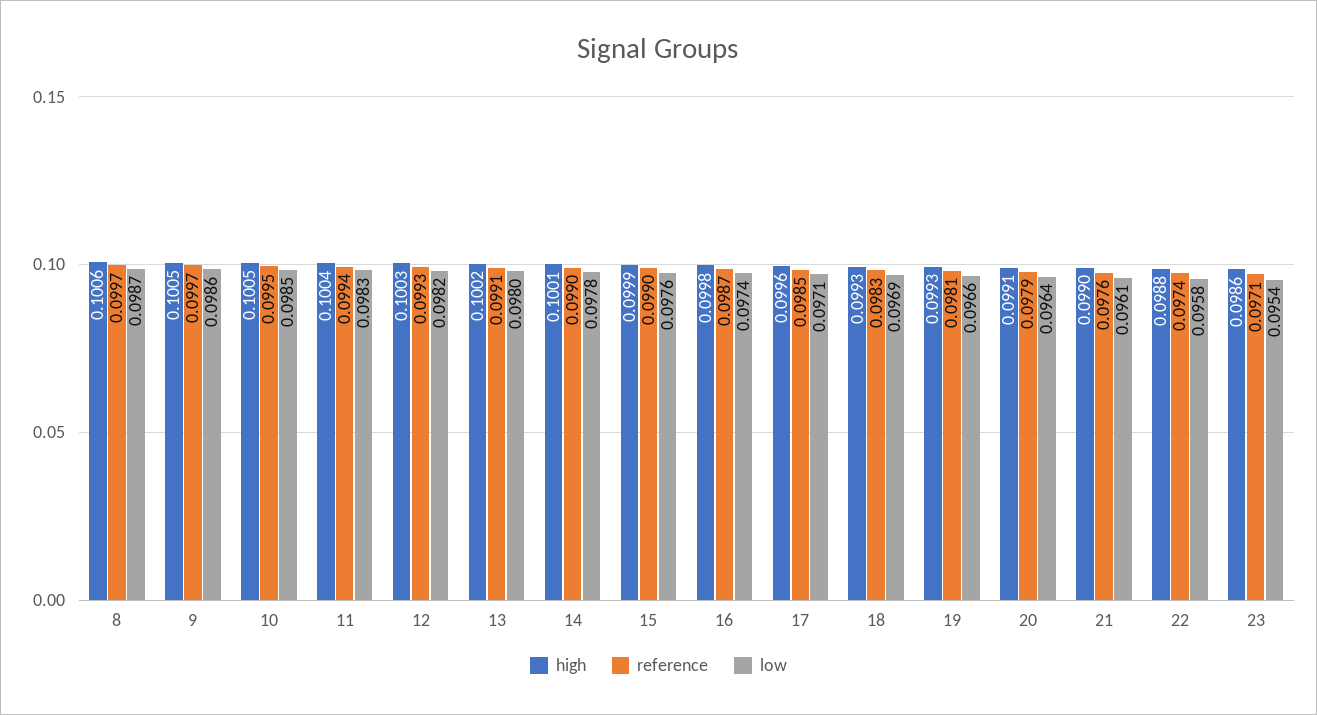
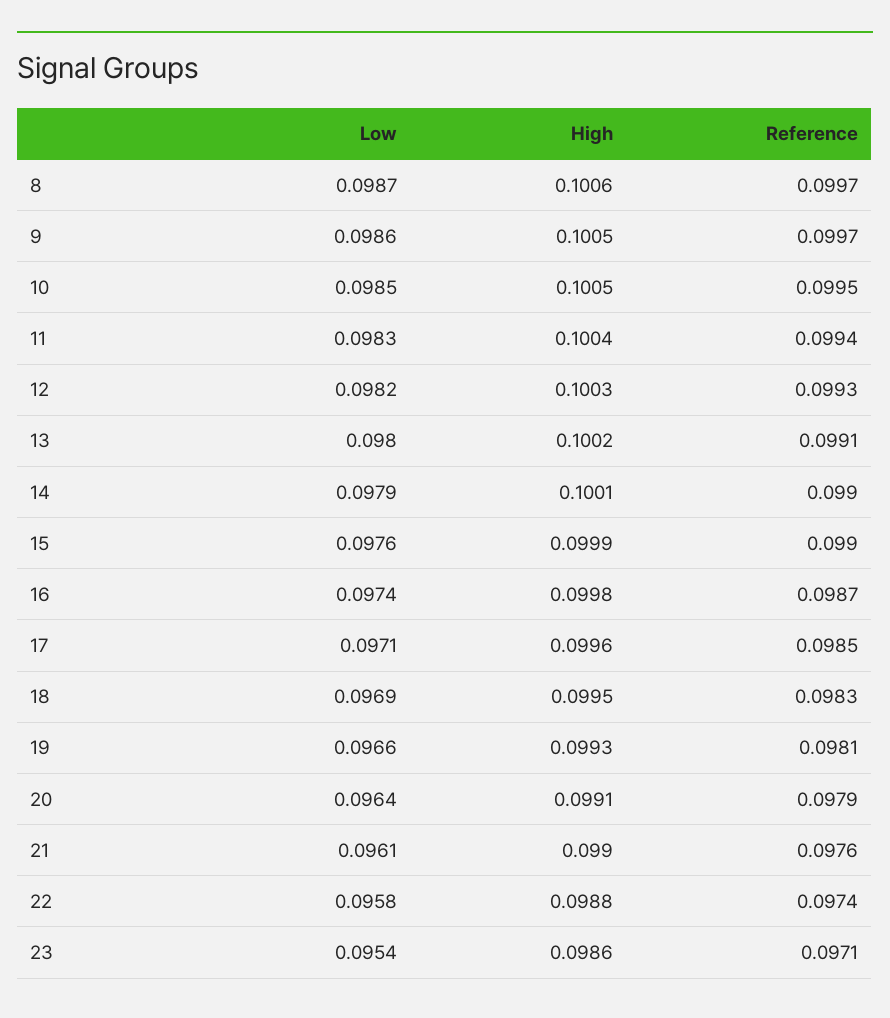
low, 14: 0.0978 -> 0.0979
high, 18: 0.0993 -> 0.0995

